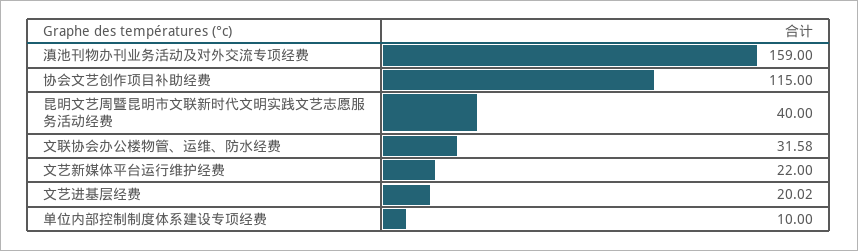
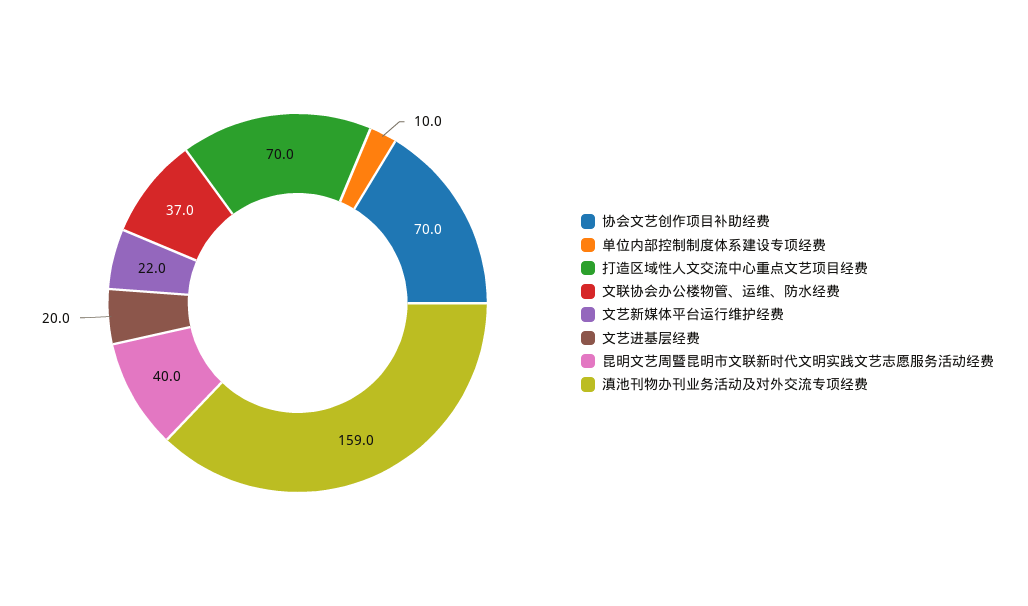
协会文艺创作项目补助经费: 115 -> 70
文联协会办公楼物管、运维、防水经费: 31.58 -> 37
打造区域性人文交流中心重点文艺项目经费: none -> 70

